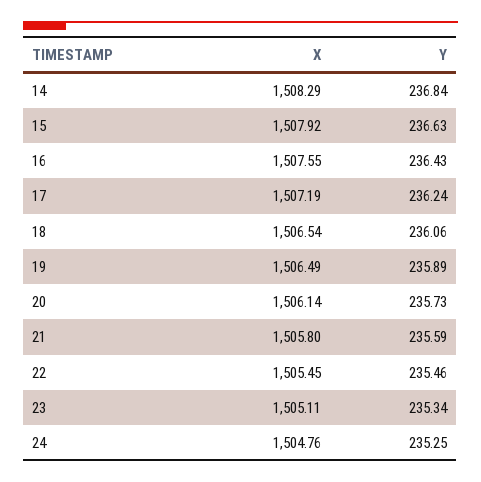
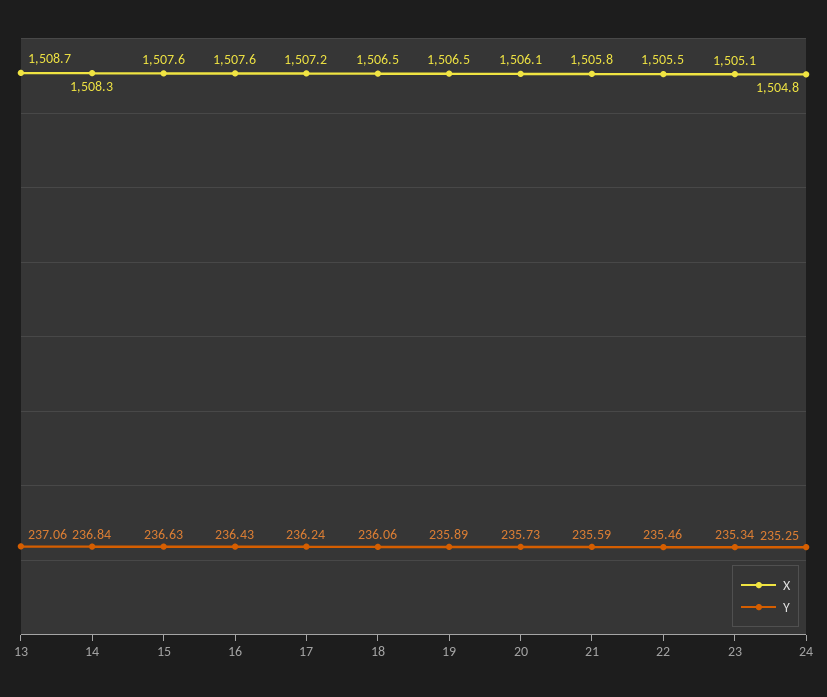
X, 15: 1507.92 -> 1507.6
X, 13: none -> 1508.7
Y, 13: none -> 237.06

